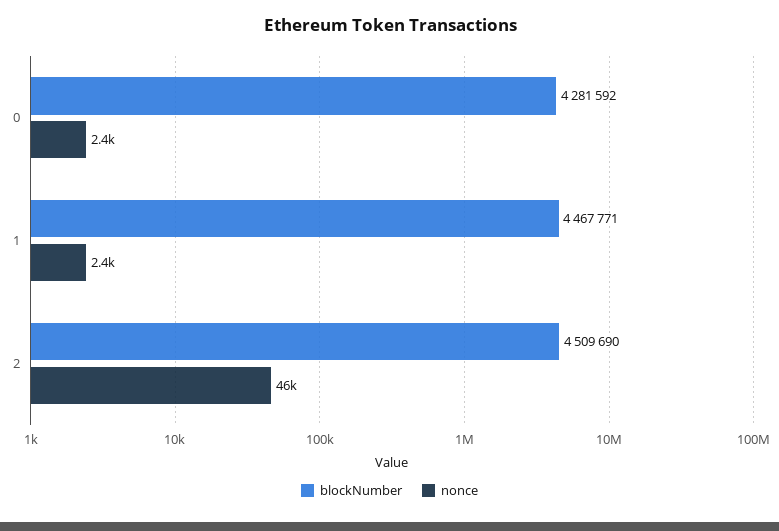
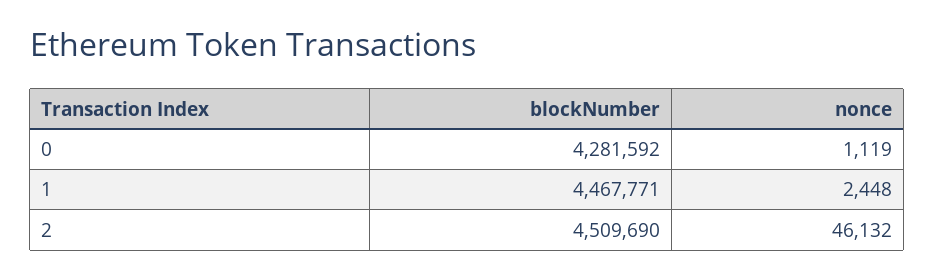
nonce, 0: 2400 -> 1119

